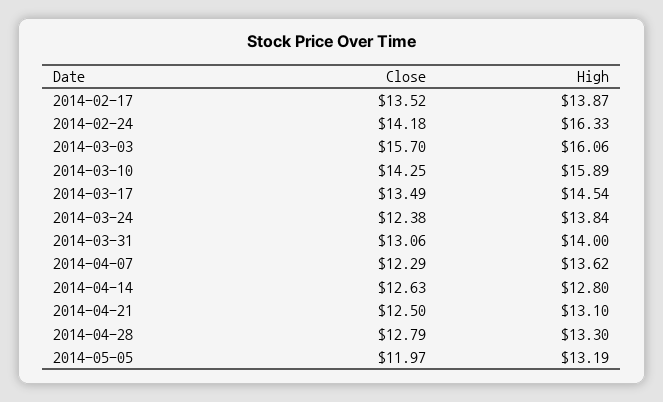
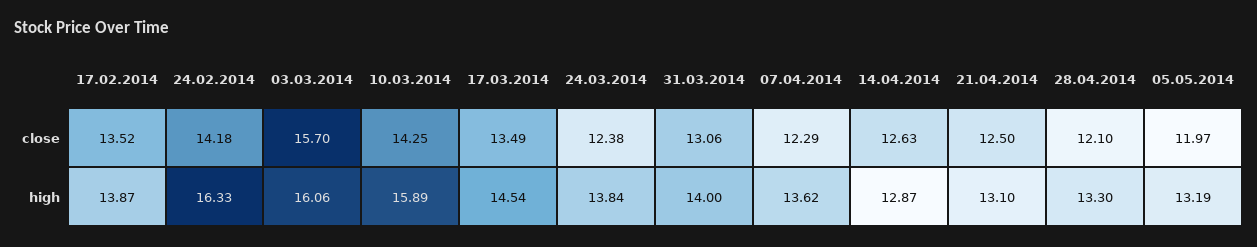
High, 2014-04-14: 12.8 -> 12.87
Close, 2014-04-28: 12.79 -> 12.1

